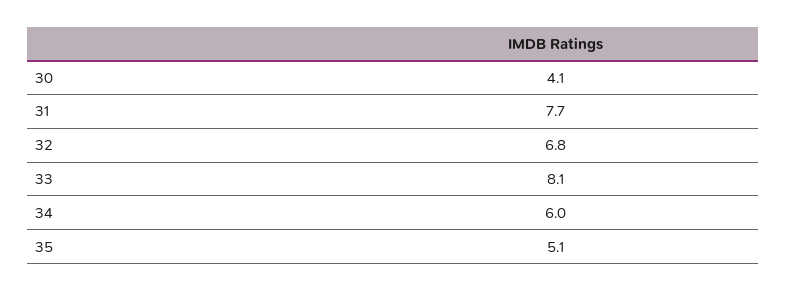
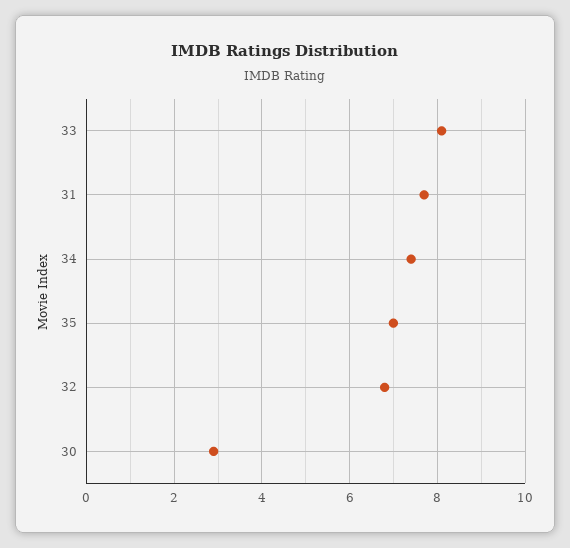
30: 4.1 -> 3
34: 6 -> 7.5
35: 5.1 -> 7

